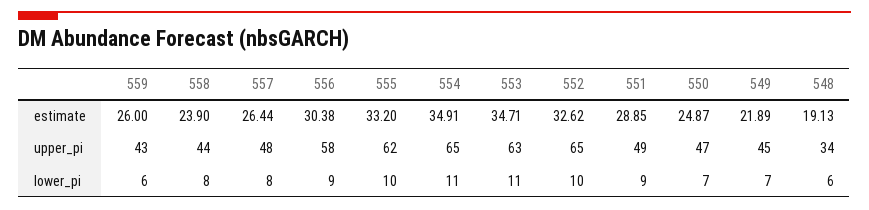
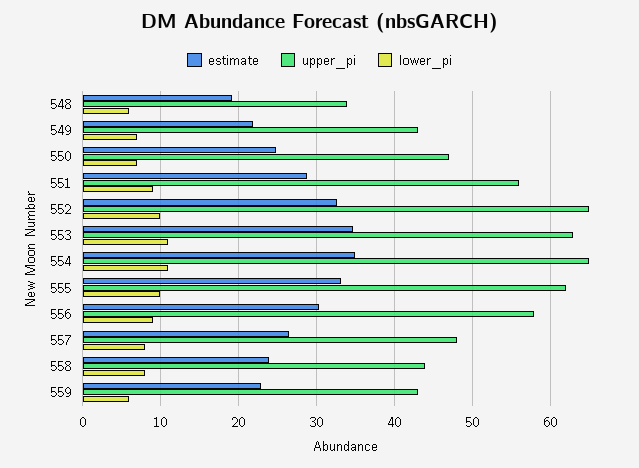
estimate, 559: 26 -> 23
upper_pi, 551: 49 -> 56
upper_pi, 549: 45 -> 43

